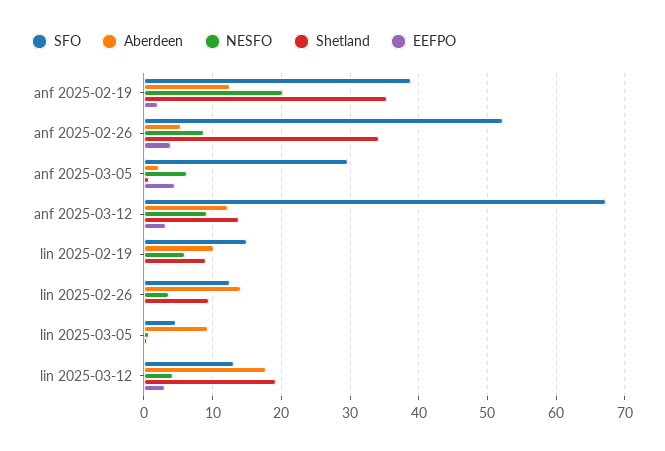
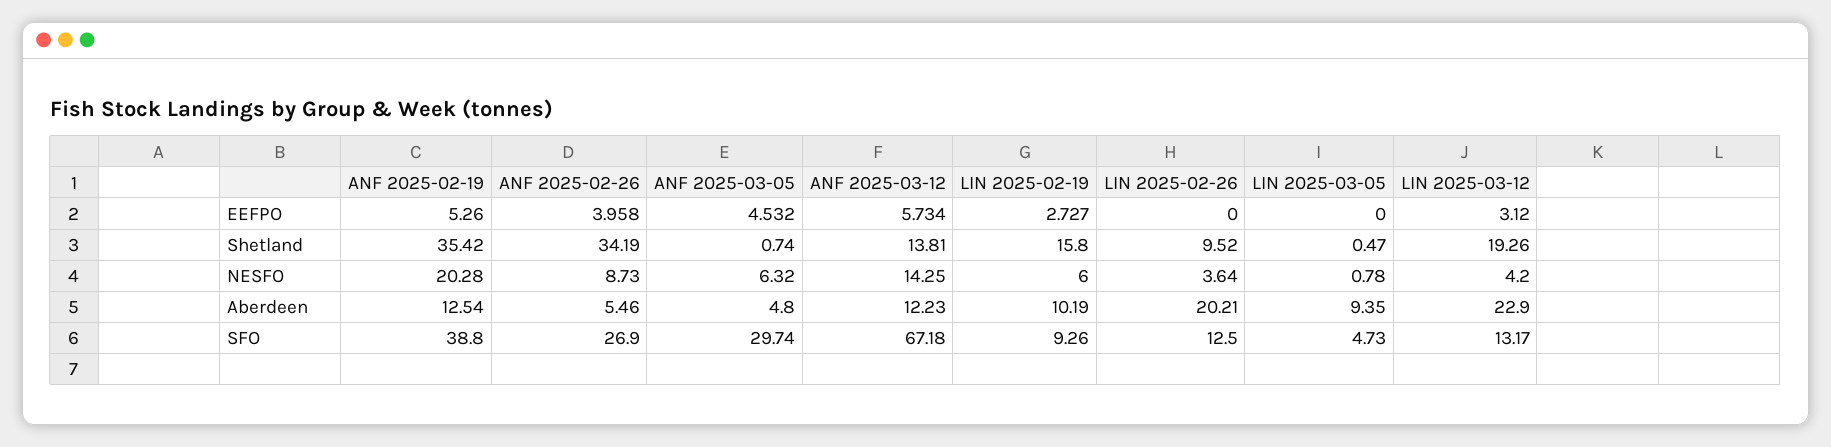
EEFPO, anf 2025-02-19: 2 -> 5.26
SFO, anf 2025-02-26: 52 -> 26.9
Aberdeen, anf 2025-03-05: 2 -> 4.8
NESFO, anf 2025-03-12: 9 -> 14.25
EEFPO, anf 2025-03-12: 3 -> 5.734
SFO, lin 2025-02-19: 15 -> 9.26
Shetland, lin 2025-02-19: 9 -> 15.8
EEFPO, lin 2025-02-19: 0 -> 2.727
Aberdeen, lin 2025-02-26: 14 -> 20.21
Aberdeen, lin 2025-03-12: 18 -> 22.9

